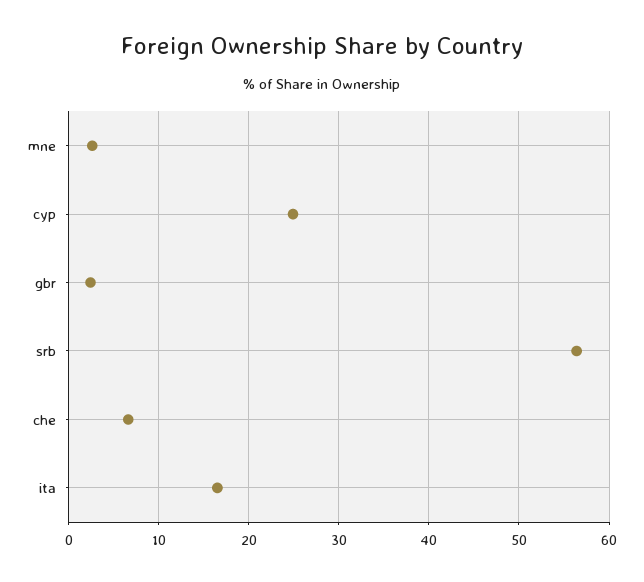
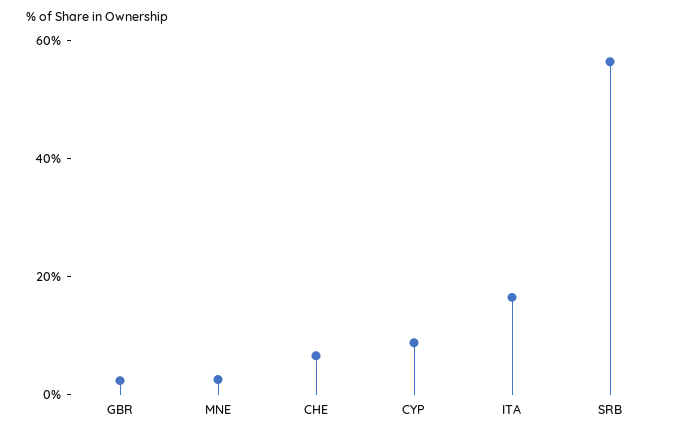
cyp: 25 -> 10

